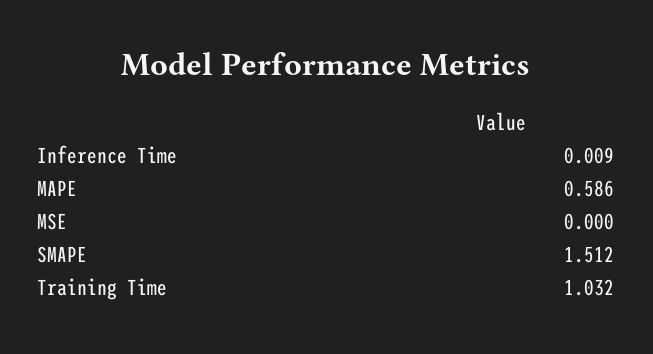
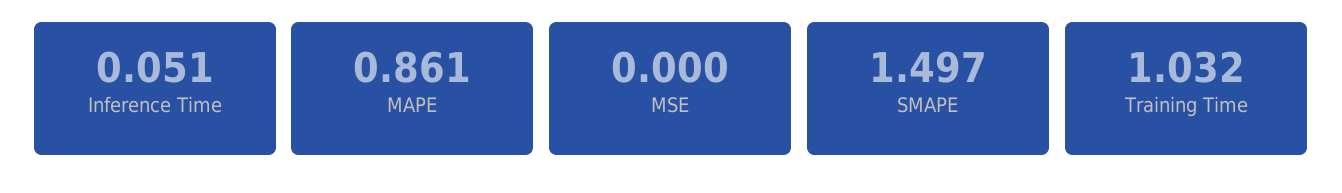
Inference Time: 0.009 -> 0.051
MAPE: 0.586 -> 0.861
SMAPE: 1.512 -> 1.497

